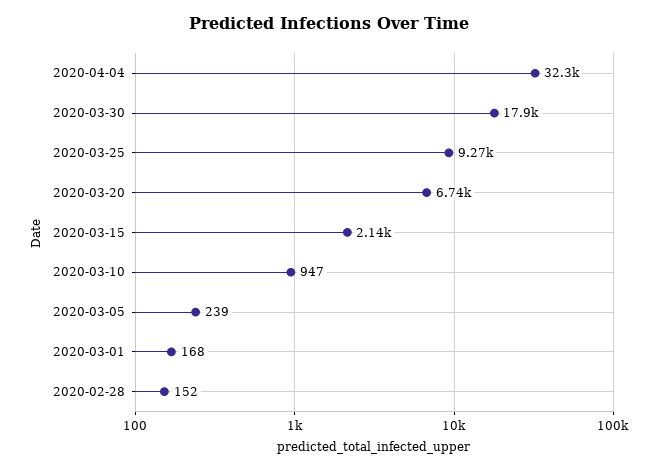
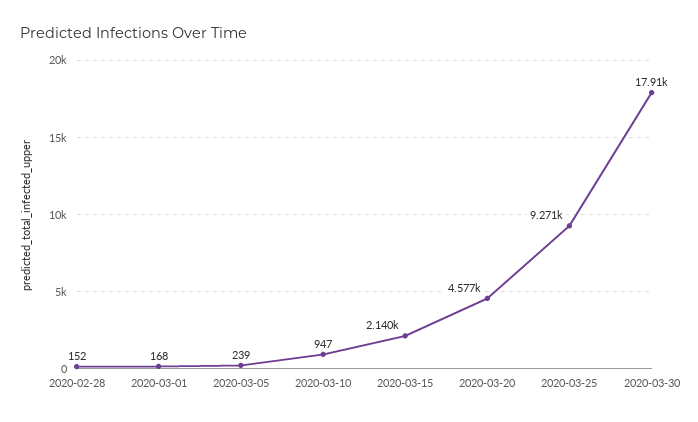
2020-04-04: 32300 -> none
2020-03-20: 6740 -> 4577

